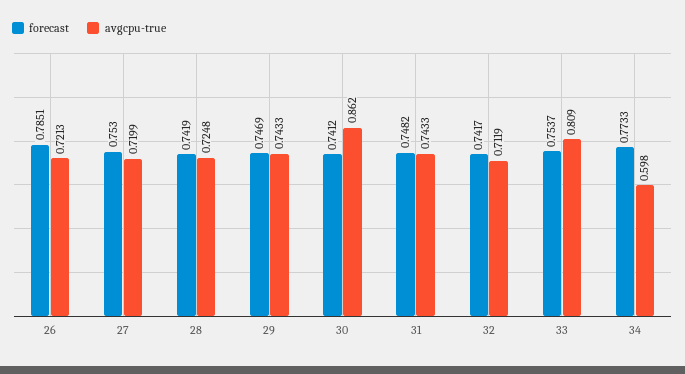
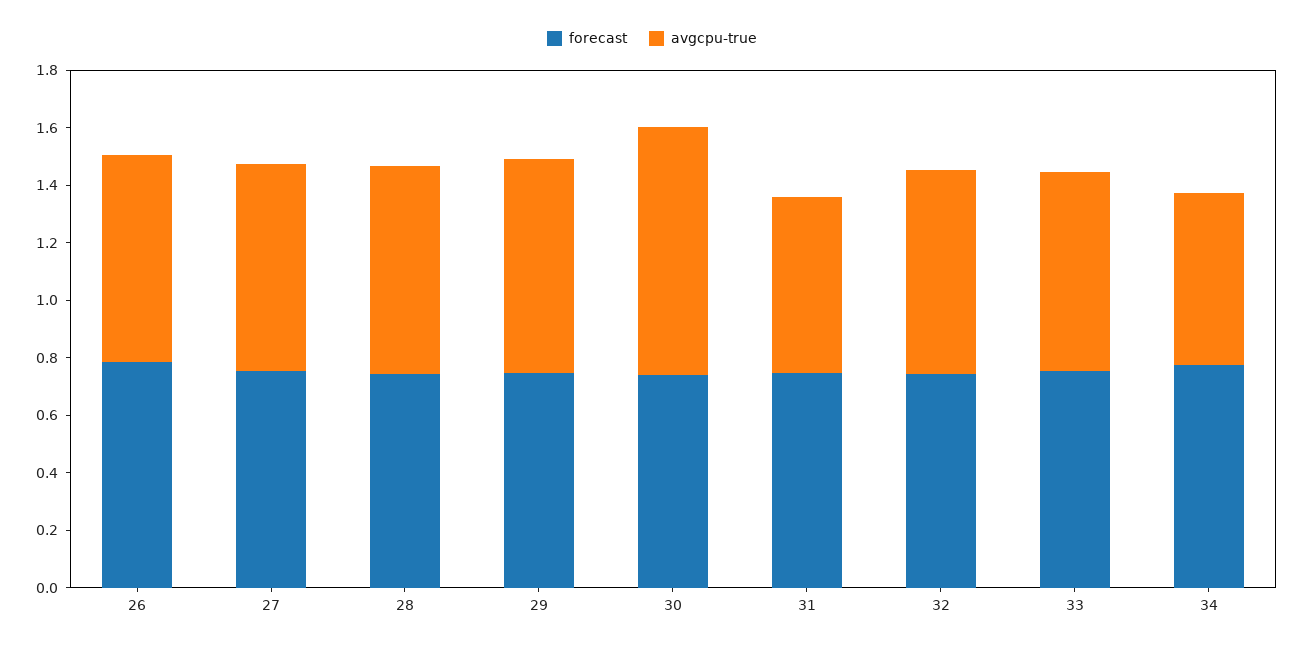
avgcpu-true, 31: 0.7433 -> 0.6
avgcpu-true, 33: 0.809 -> 0.7

